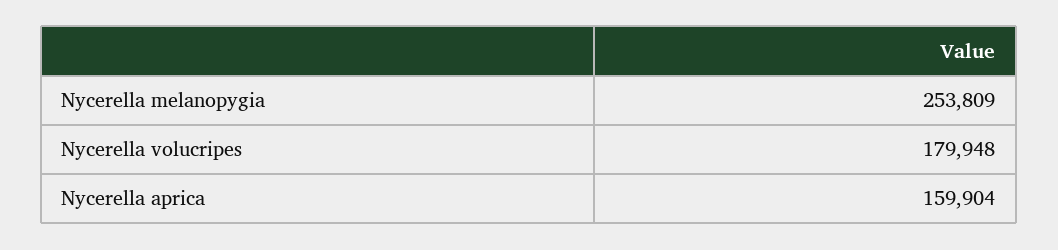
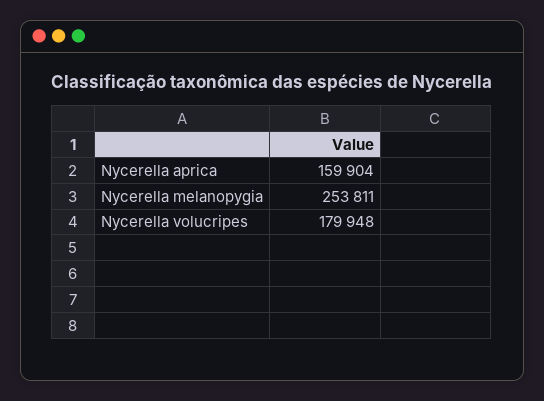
Nycerella melanopygia: 253809 -> 253811

